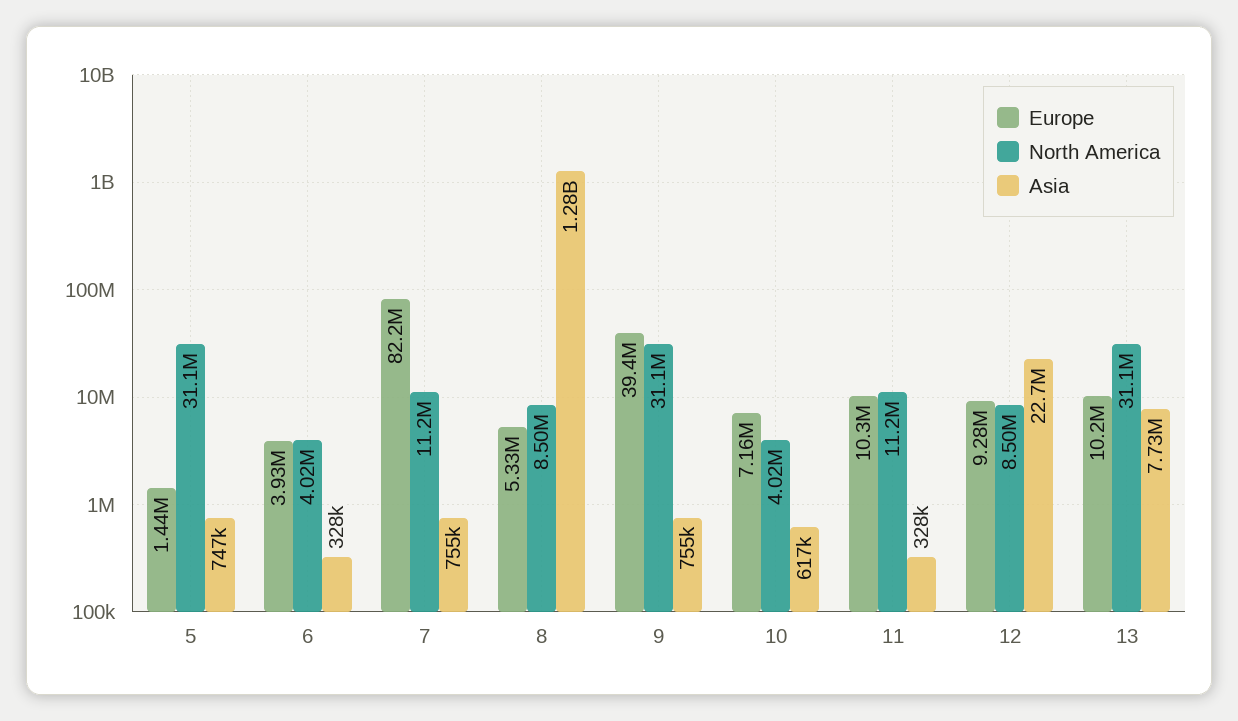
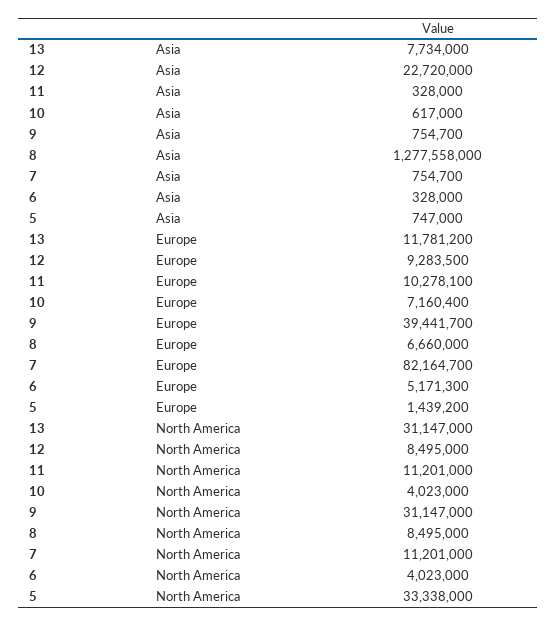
North America, 5: 31100000 -> 33338000
Europe, 6: 3930000 -> 5171300
Europe, 8: 5330000 -> 6660000
Europe, 13: 10200000 -> 11781200

